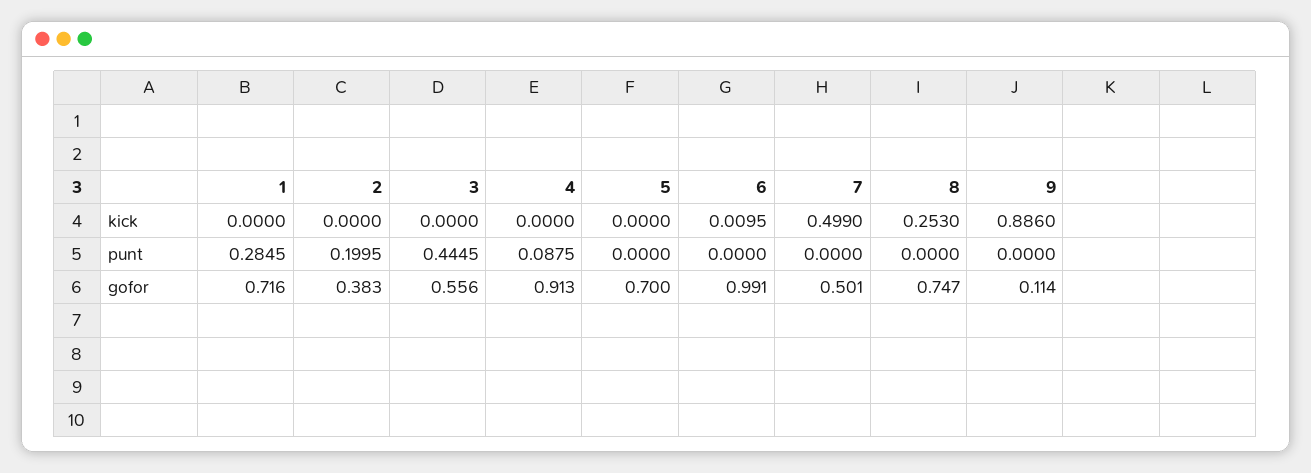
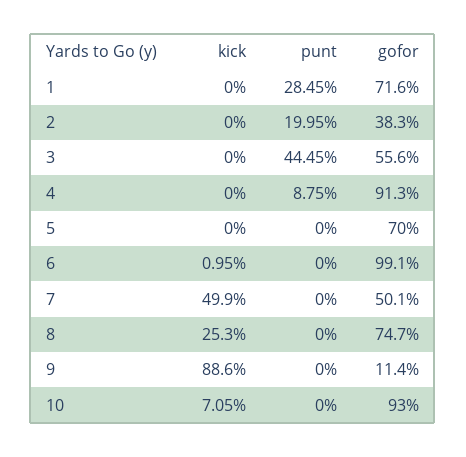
10, kick: none -> 0.0705
10, punt: none -> 0
10, gofor: none -> 0.93

